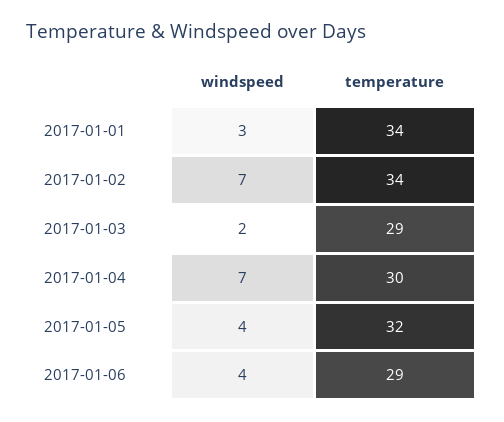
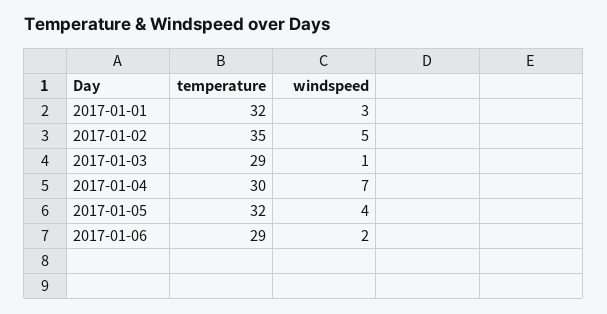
temperature, 2017-01-01: 34 -> 32
windspeed, 2017-01-02: 7 -> 5
temperature, 2017-01-02: 34 -> 35
windspeed, 2017-01-03: 2 -> 1
windspeed, 2017-01-06: 4 -> 2

